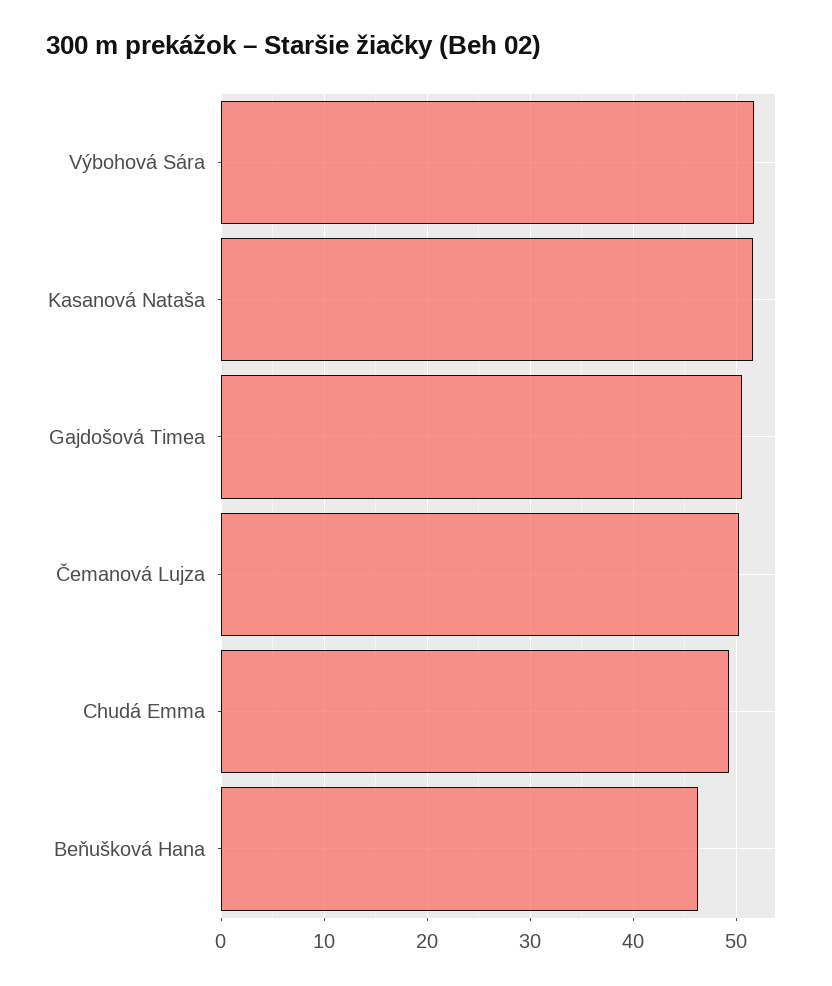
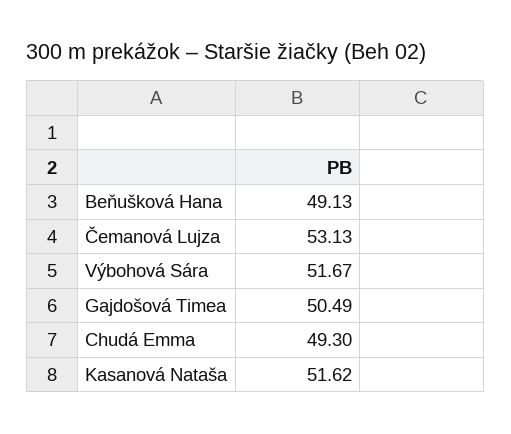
Čemanová Lujza: 50 -> 53.13
Beňušková Hana: 46 -> 49.13

